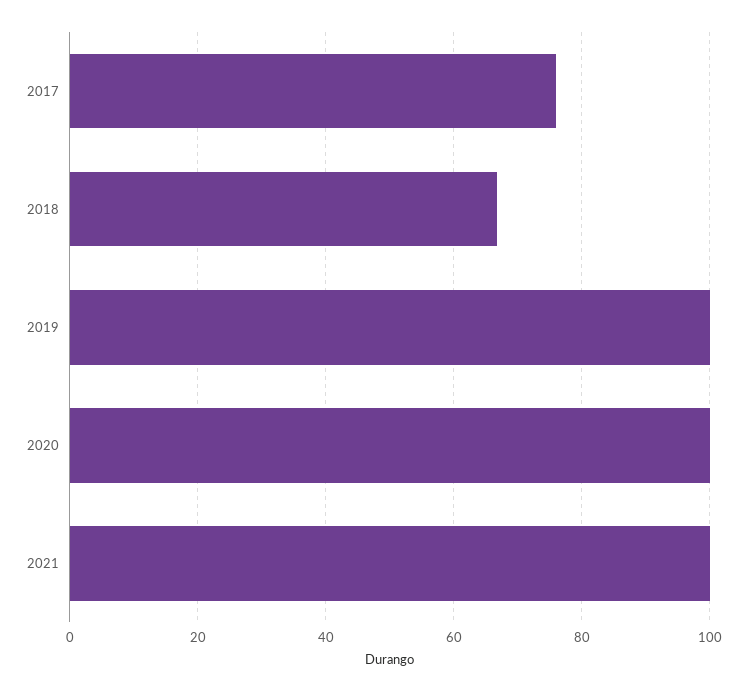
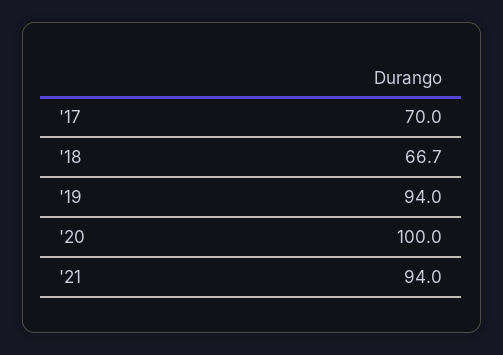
2017: 76 -> 70
2019: 100 -> 94
2021: 100 -> 94

